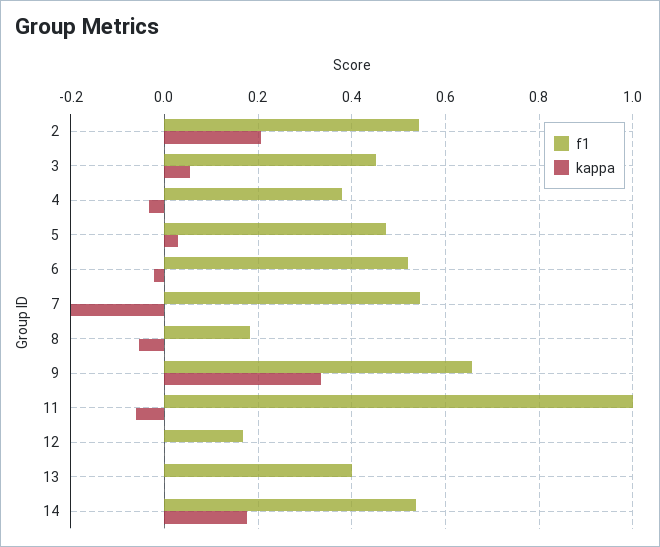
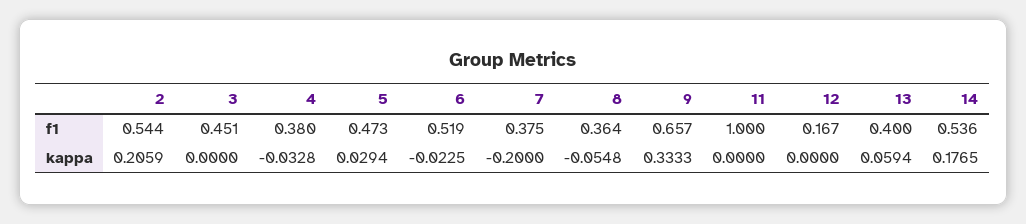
kappa, 3: 0.06 -> 0
f1, 7: 0.54 -> 0.375
f1, 8: 0.18 -> 0.364
kappa, 11: -0.06 -> 0
kappa, 13: 0 -> 0.0594

